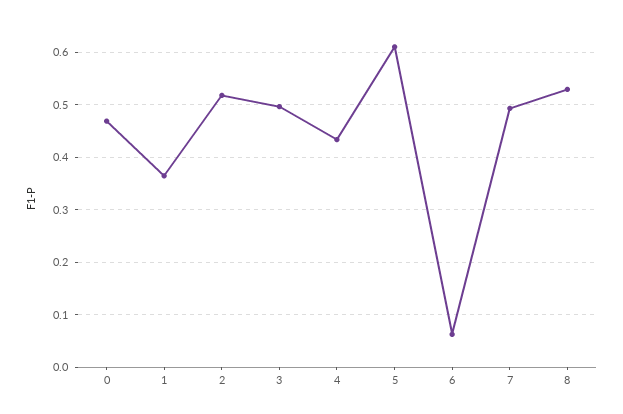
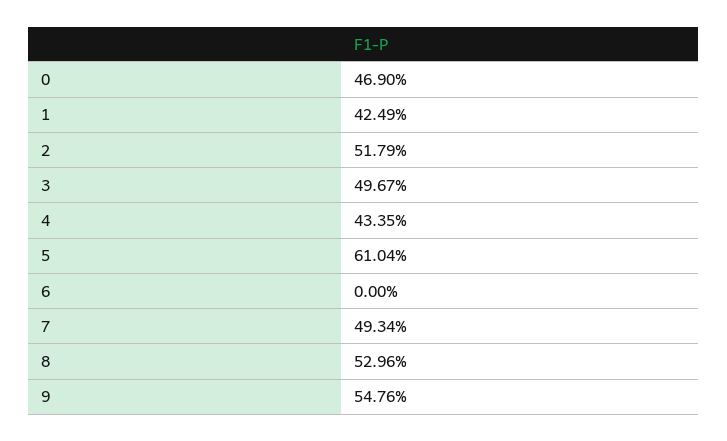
1: 0.36 -> 0.4249
6: 0.06 -> 0
9: none -> 0.5476

